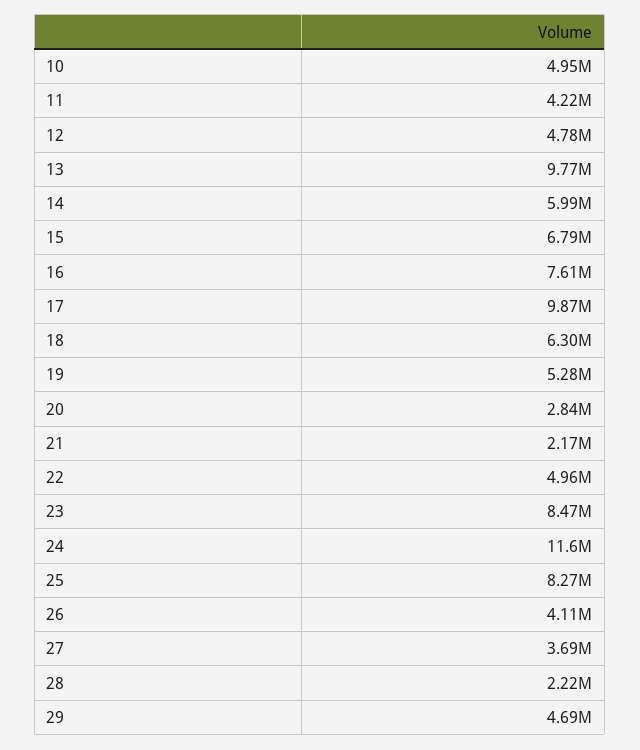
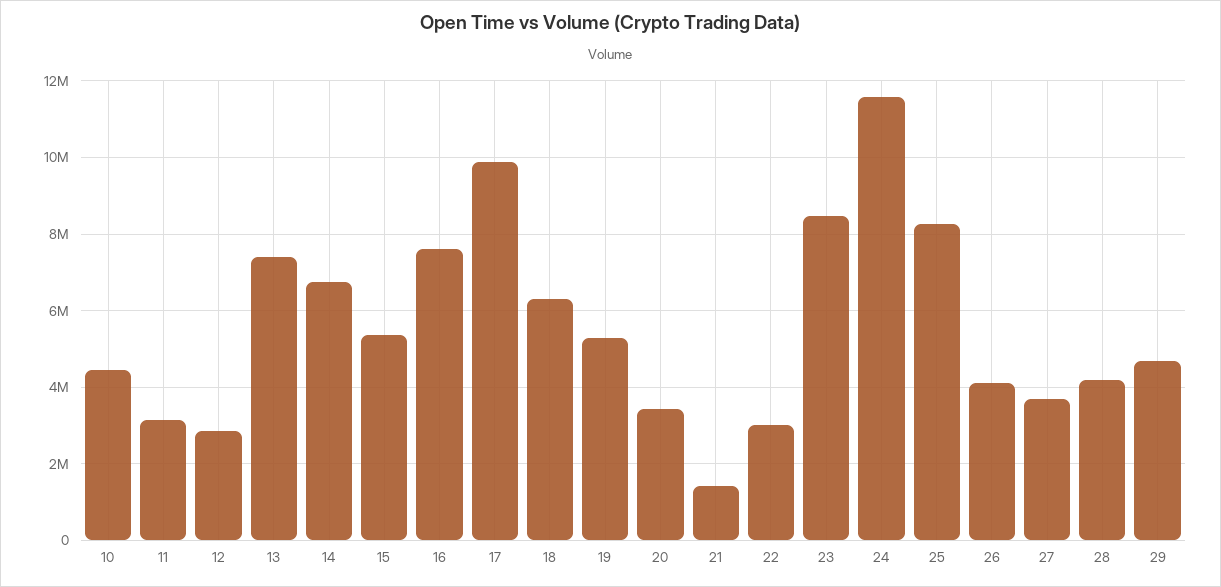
10: 4950000 -> 4400000
11: 4220000 -> 3200000
12: 4780000 -> 2800000
13: 9770000 -> 7400000
14: 5990000 -> 6800000
15: 6790000 -> 5400000
20: 2840000 -> 3400000
21: 2170000 -> 1400000
22: 4960000 -> 3000000
28: 2220000 -> 4200000

